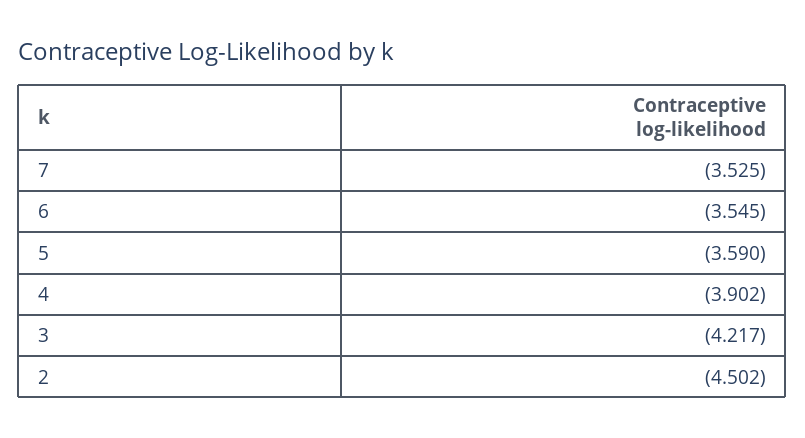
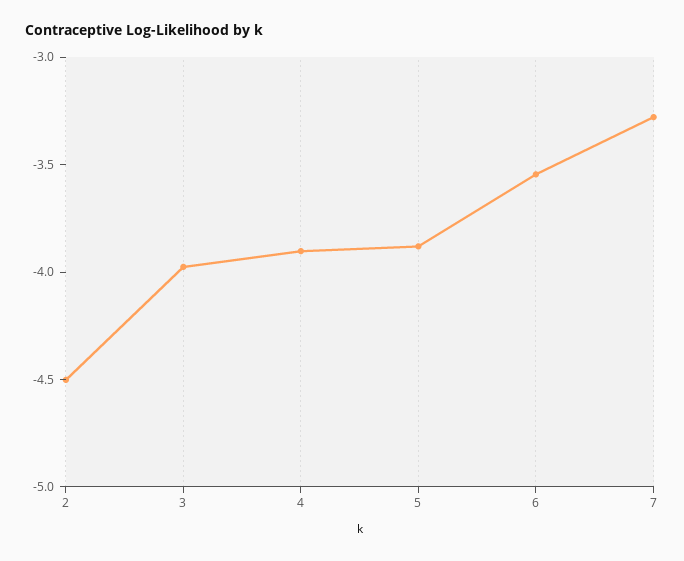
7: -3.525 -> -3.3
5: -3.59 -> -3.9
3: -4.217 -> -4

